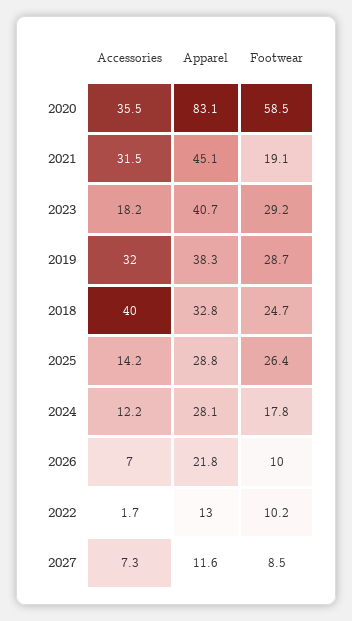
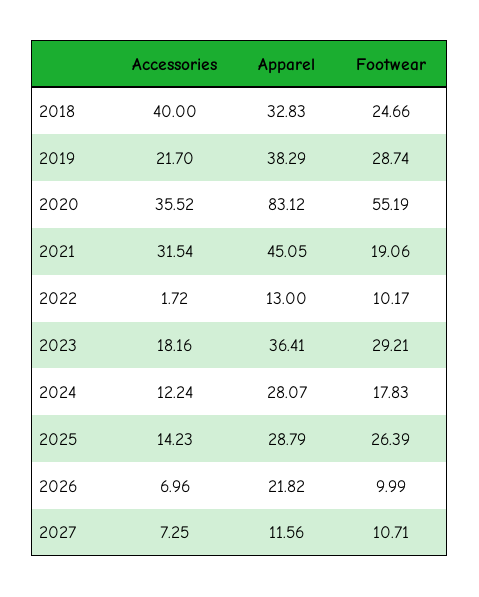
Footwear, 2020: 58.5 -> 55.19
Apparel, 2023: 40.7 -> 36.41
Accessories, 2019: 32 -> 21.7
Footwear, 2027: 8.5 -> 10.71

